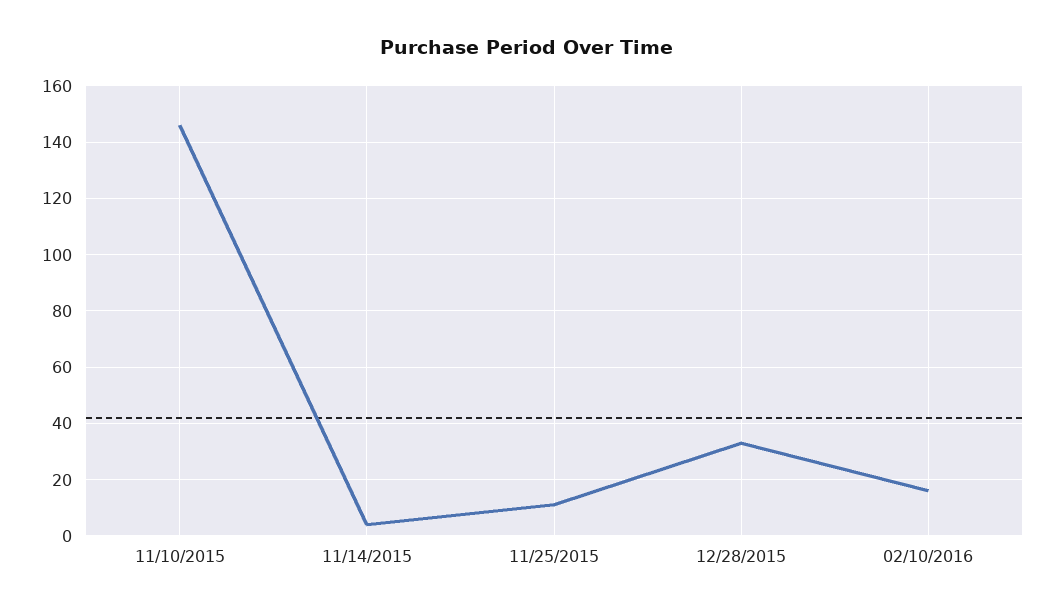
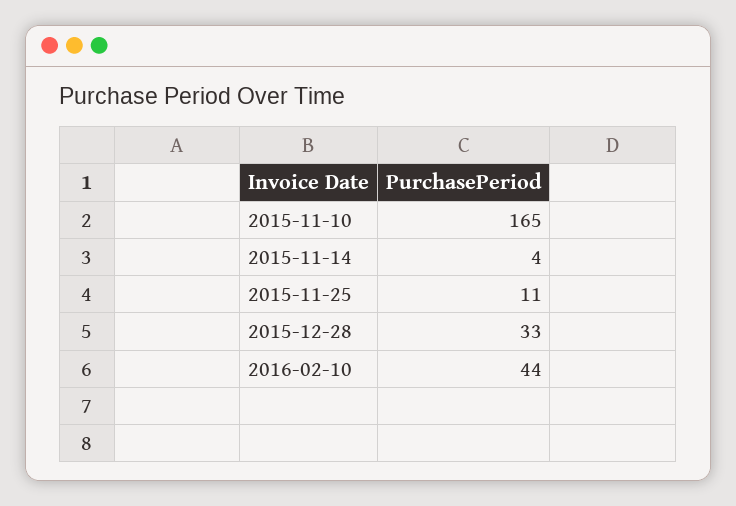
11/10/2015: 145 -> 165
02/10/2016: 15 -> 44

